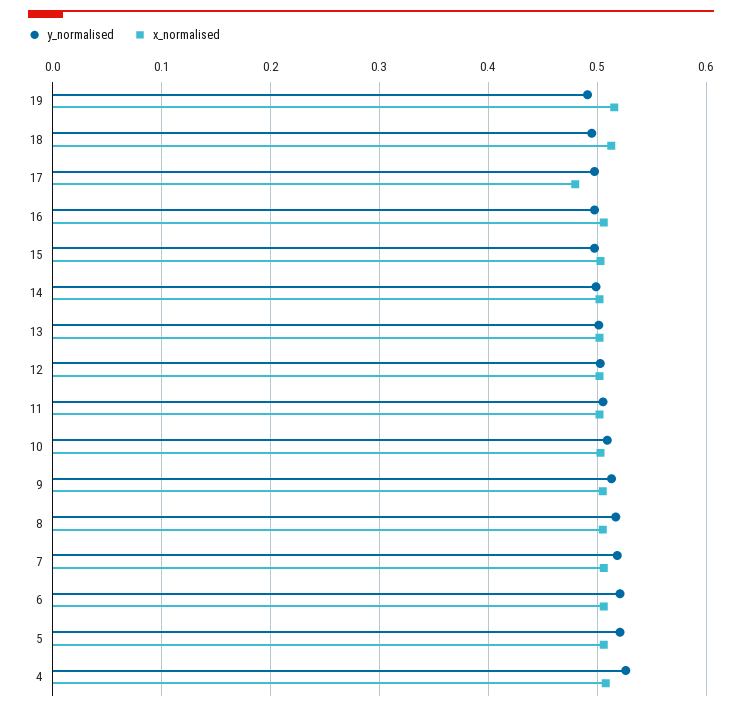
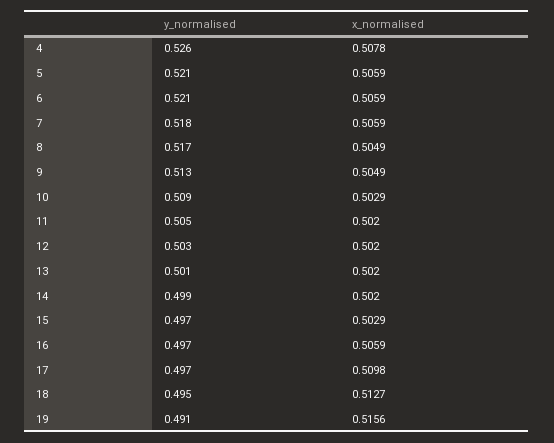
x_normalised, 17: 0.48 -> 0.5098

